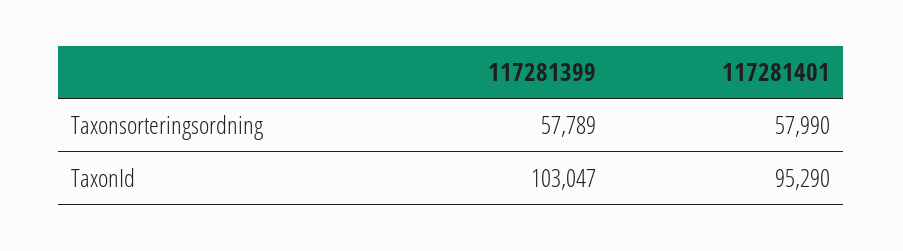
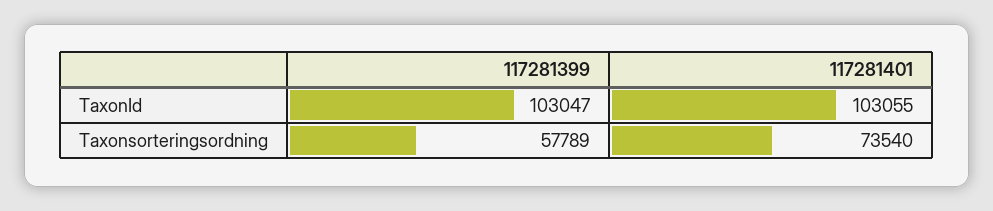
117281401, Taxonsorteringsordning: 57990 -> 73540
117281401, TaxonId: 95290 -> 103055

